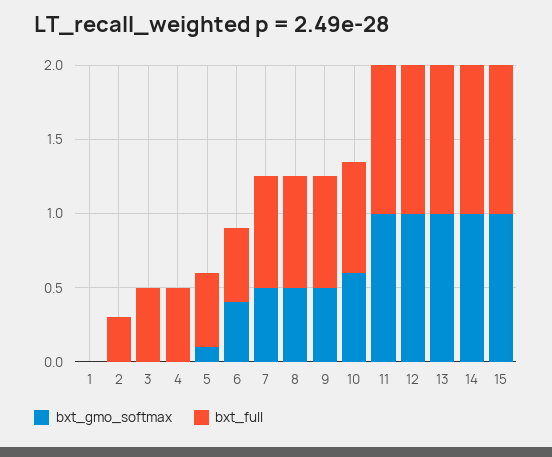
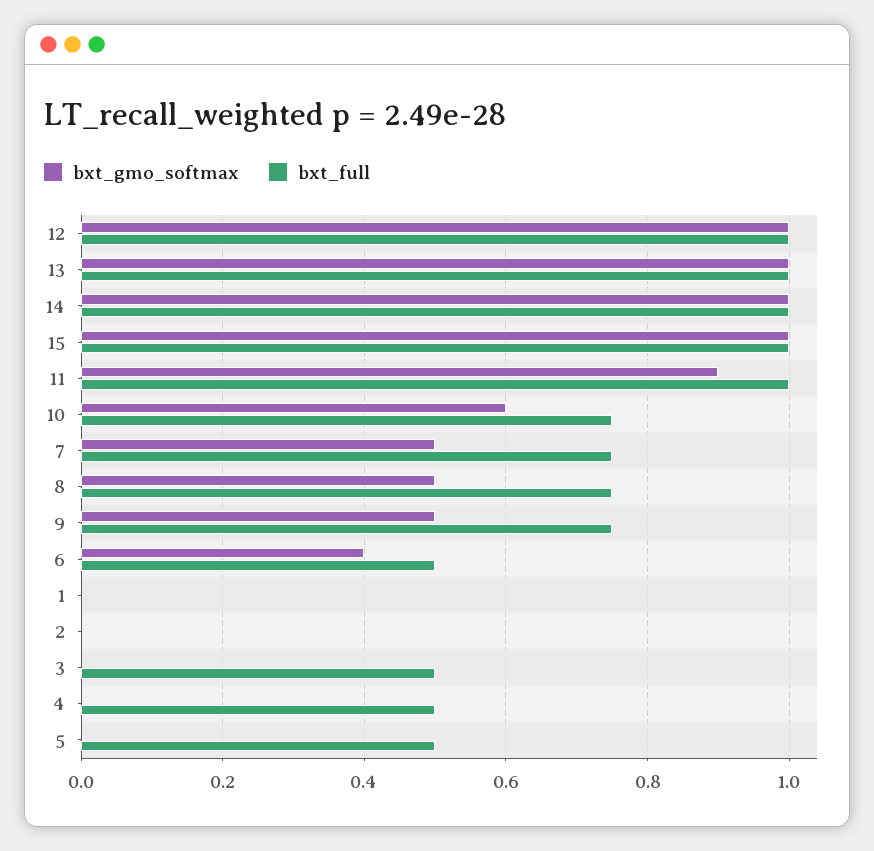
bxt_full, 2: 0.3 -> 0
bxt_gmo_softmax, 5: 0.1 -> 0
bxt_gmo_softmax, 11: 1 -> 0.9

